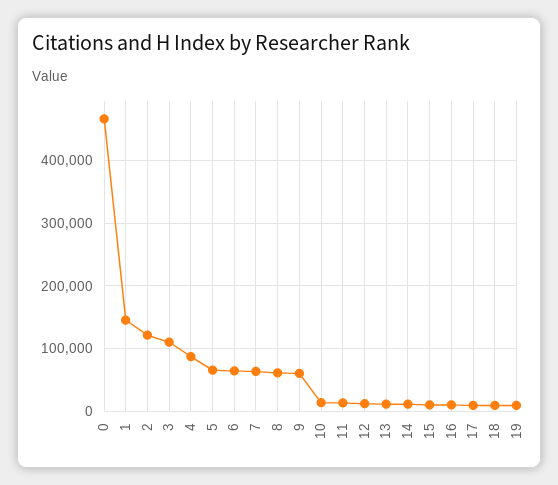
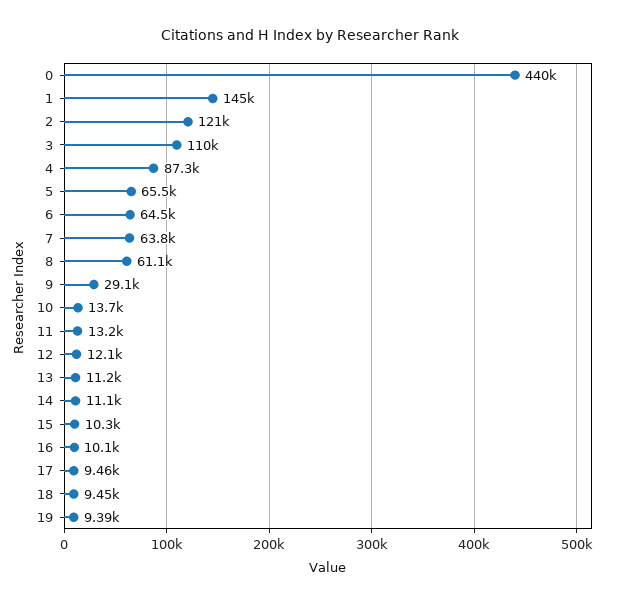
0: 470000 -> 440000
9: 60000 -> 29100

